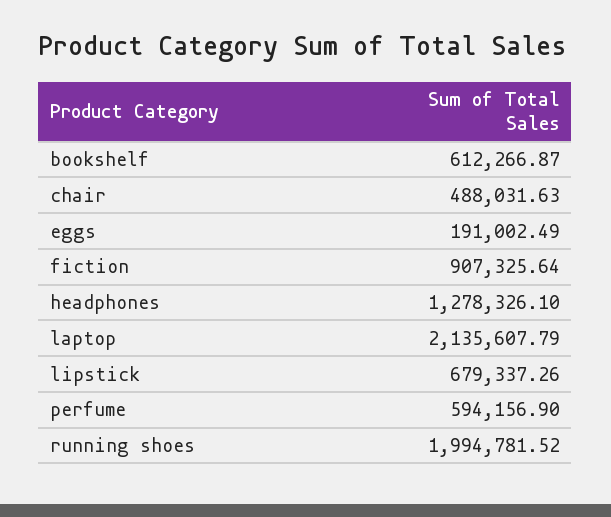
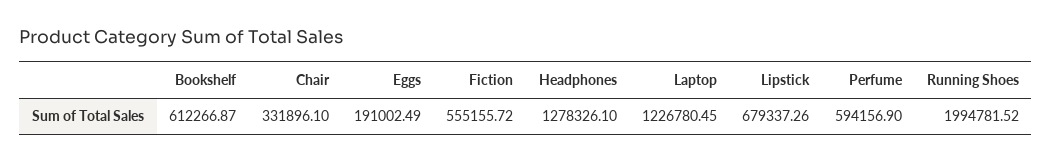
chair: 488031.63 -> 331896.1
fiction: 907325.64 -> 555155.72
laptop: 2135607.79 -> 1226780.45

